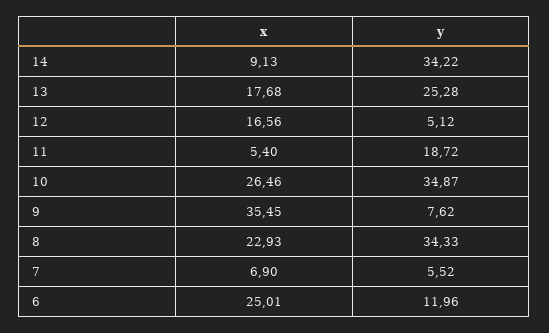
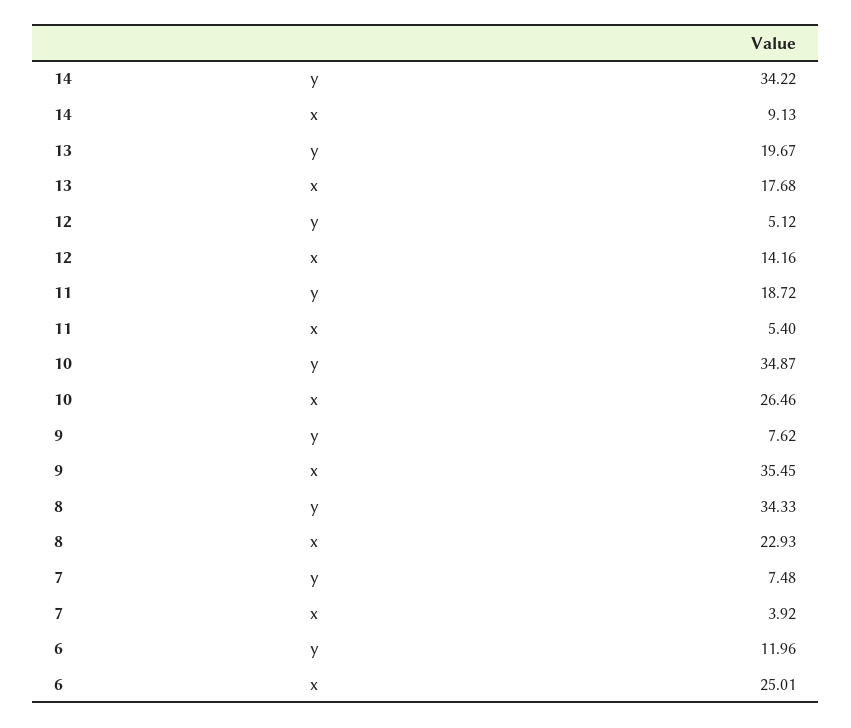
y, 13: 25.28 -> 19.67
x, 12: 16.56 -> 14.16
x, 7: 6.9 -> 3.92
y, 7: 5.52 -> 7.48

